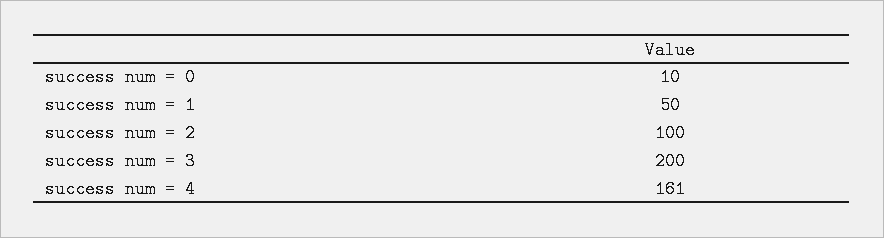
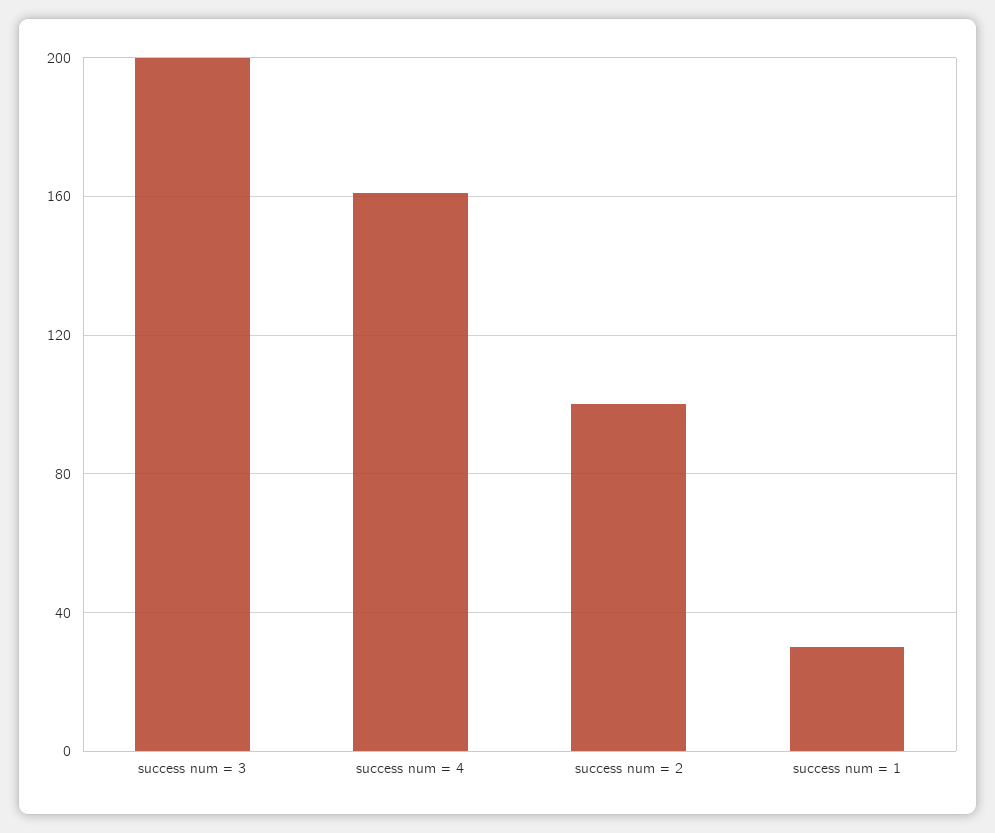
success num = 0: 10 -> none
success num = 1: 50 -> 30

